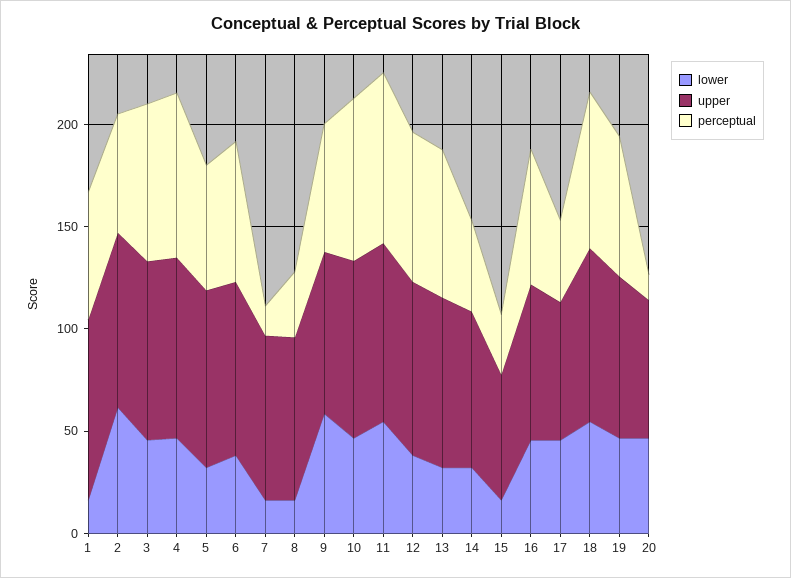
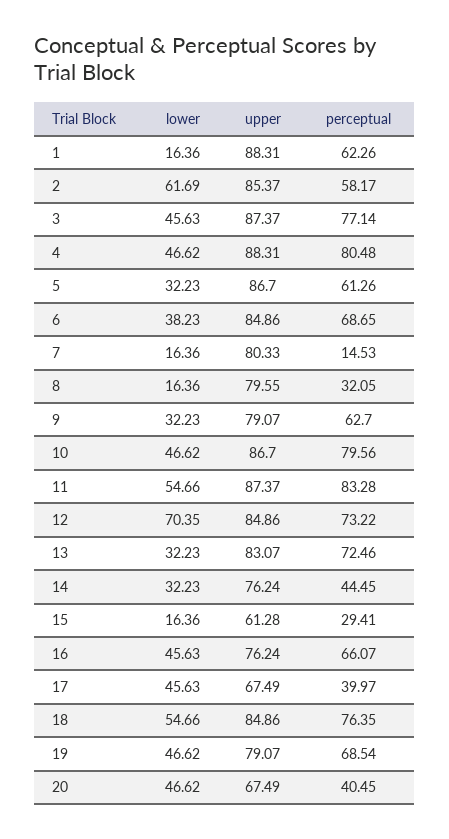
lower, 9: 60 -> 32.23
lower, 12: 40 -> 70.35
perceptual, 20: 10 -> 40.45

